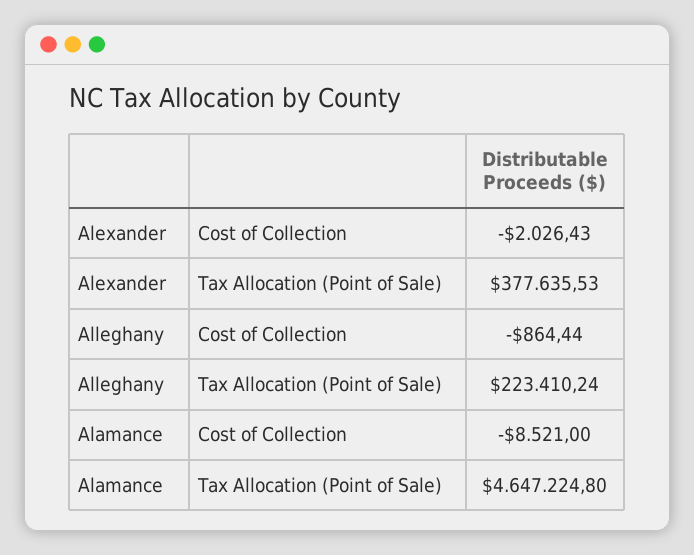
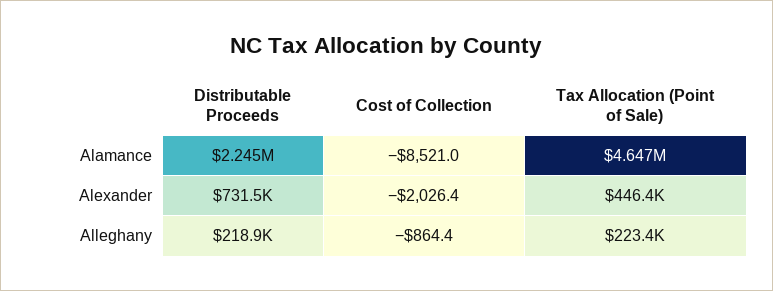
Alexander, Tax Allocation (Point of Sale): 377635.53 -> 446400
Alamance, Distributable Proceeds: none -> 2245000
Alexander, Distributable Proceeds: none -> 731500
Alleghany, Distributable Proceeds: none -> 218900

